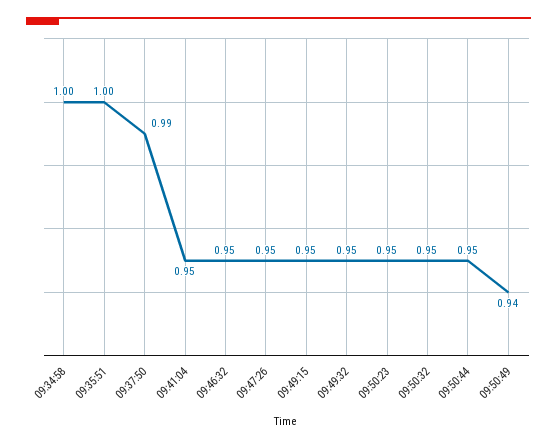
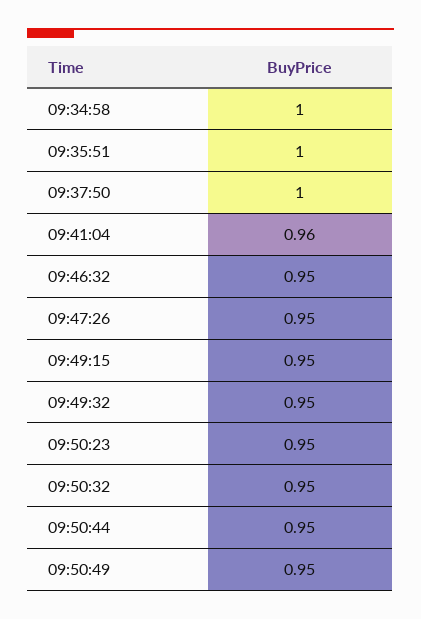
09:37:50: 0.99 -> 1
09:41:04: 0.95 -> 0.96
09:50:49: 0.94 -> 0.95

